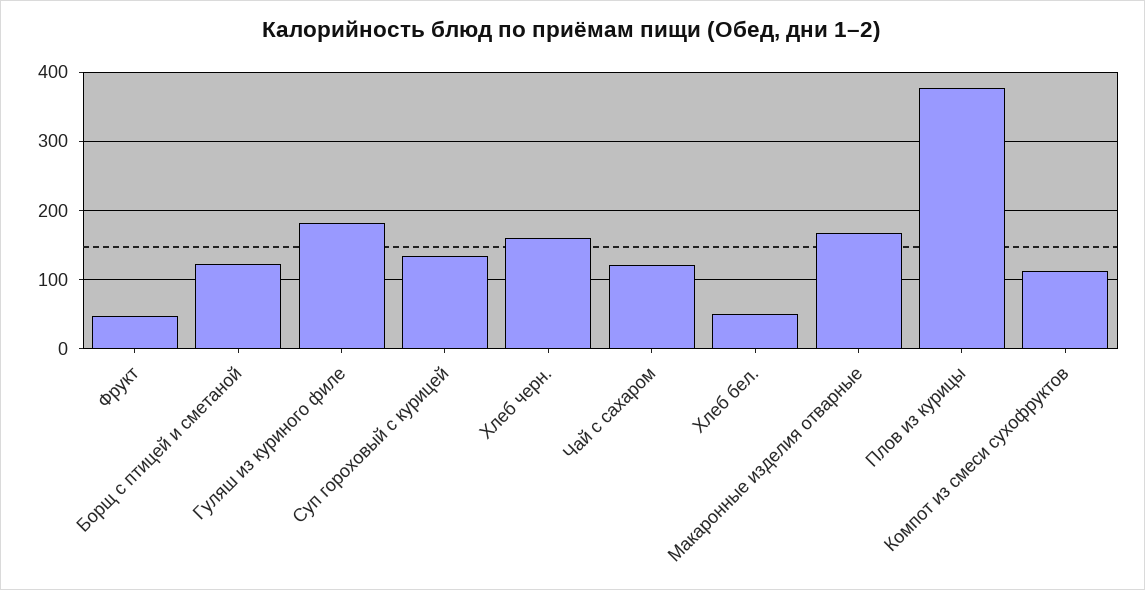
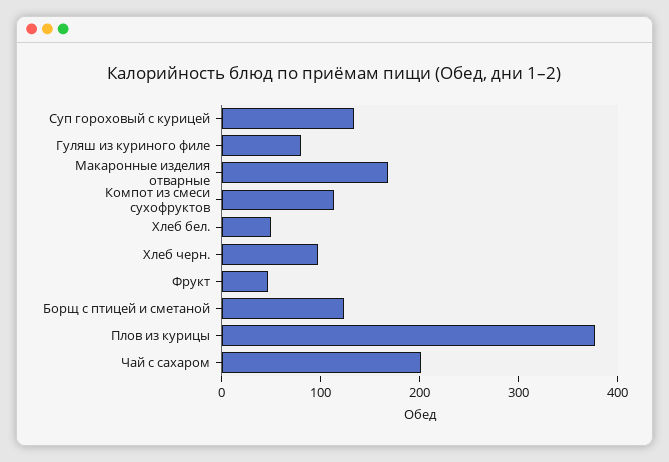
Гуляш из куриного филе: 180 -> 80
Хлеб черн.: 160 -> 100
Чай с сахаром: 120 -> 200

